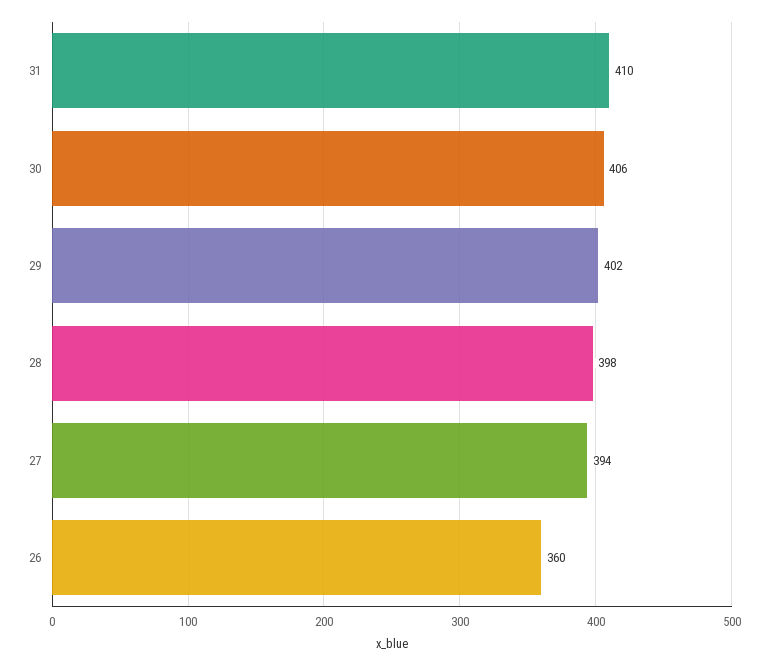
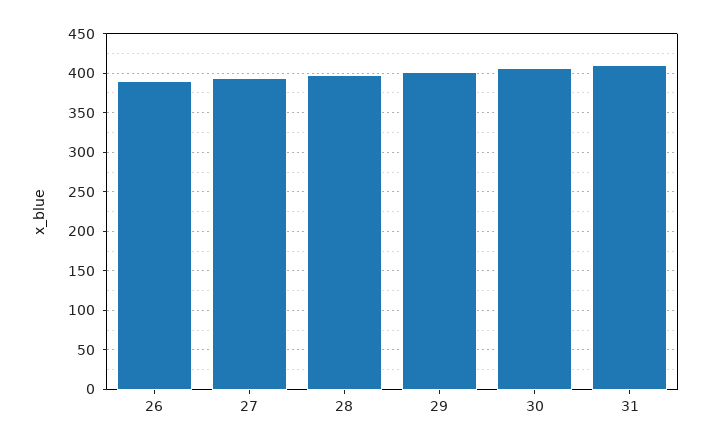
26: 360 -> 390

